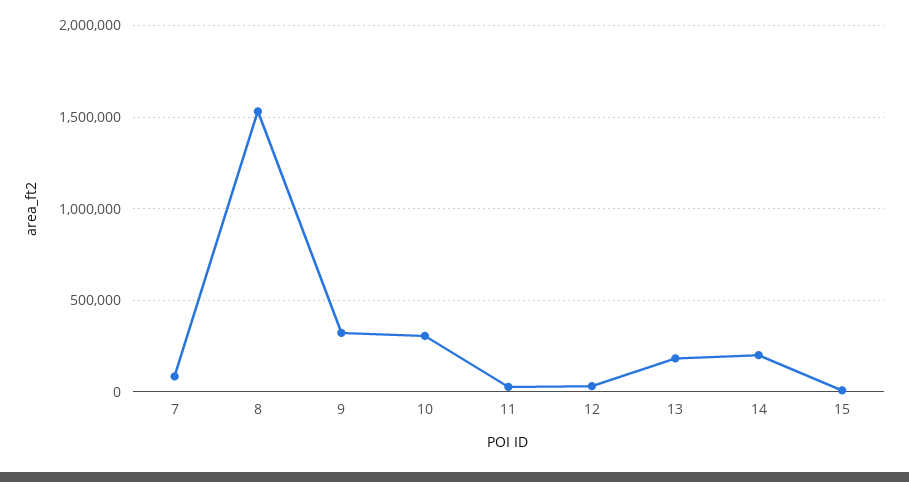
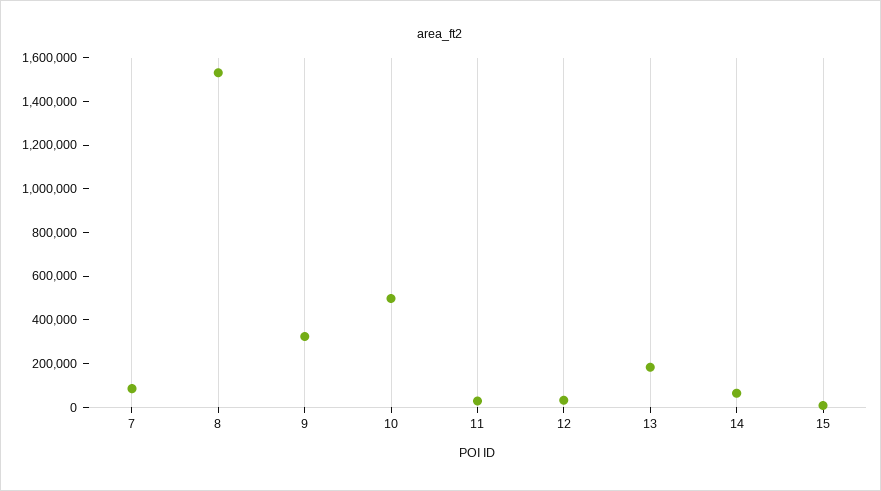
10: 300000 -> 500000
14: 200000 -> 50000

